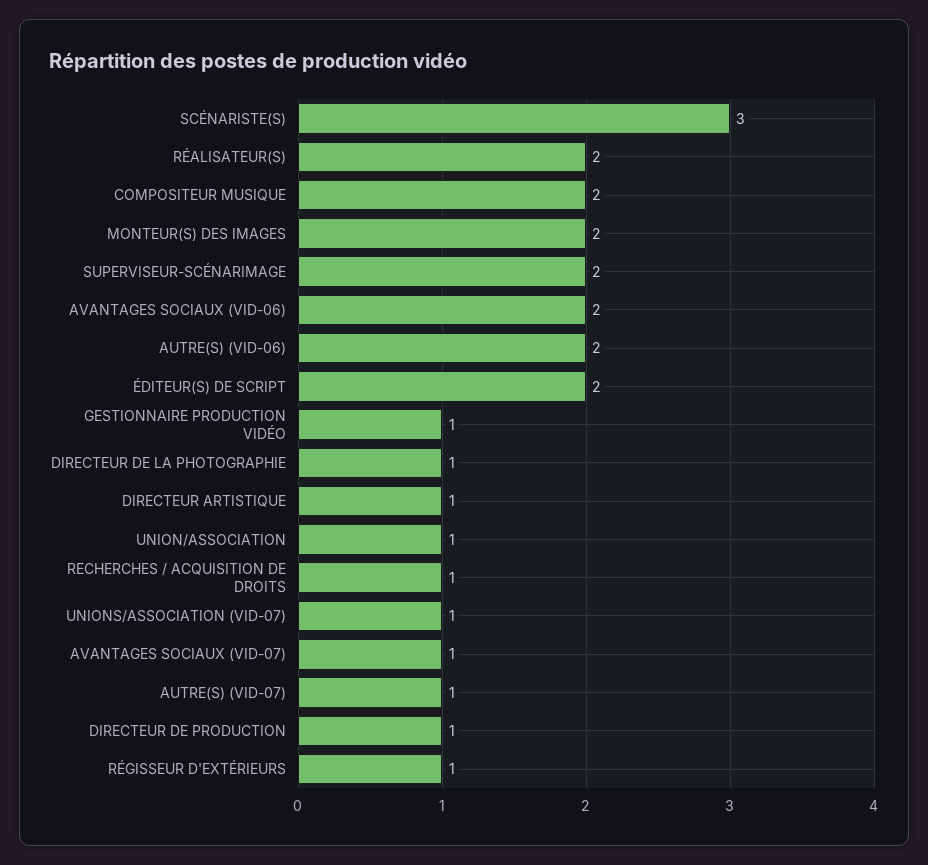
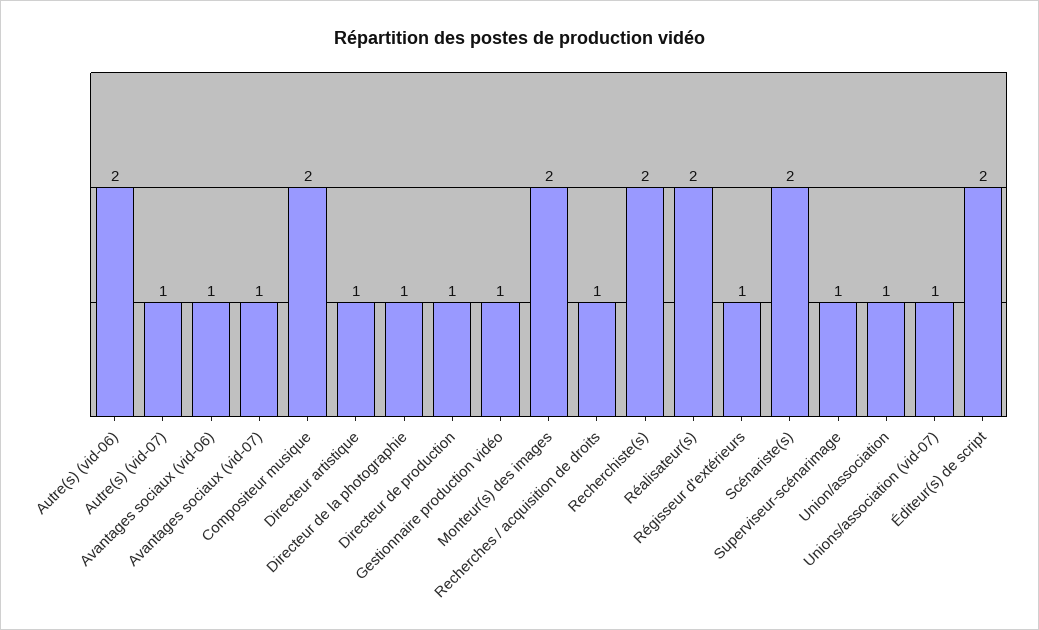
SCÉNARISTE(S): 3 -> 2
SUPERVISEUR-SCÉNARIMAGE: 2 -> 1
AVANTAGES SOCIAUX (VID-06): 2 -> 1
Recherchiste(s): none -> 2

